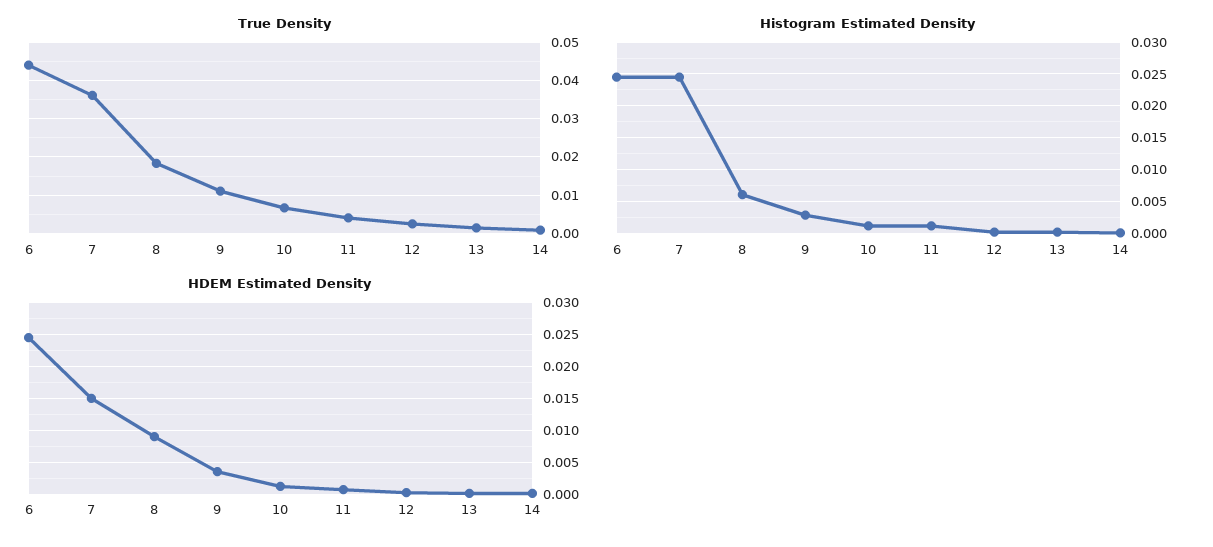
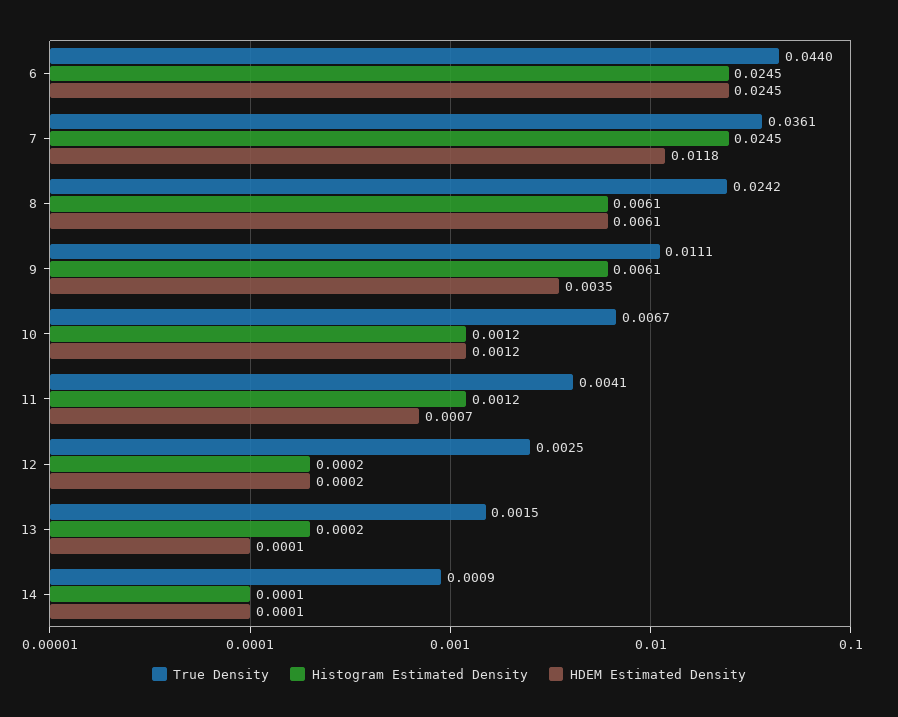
True Density, 8: 0.018 -> 0.0242
Histogram Estimated Density, 9: 0.003 -> 0.0061
HDEM Estimated Density, 7: 0.015 -> 0.0118
HDEM Estimated Density, 8: 0.009 -> 0.0061

